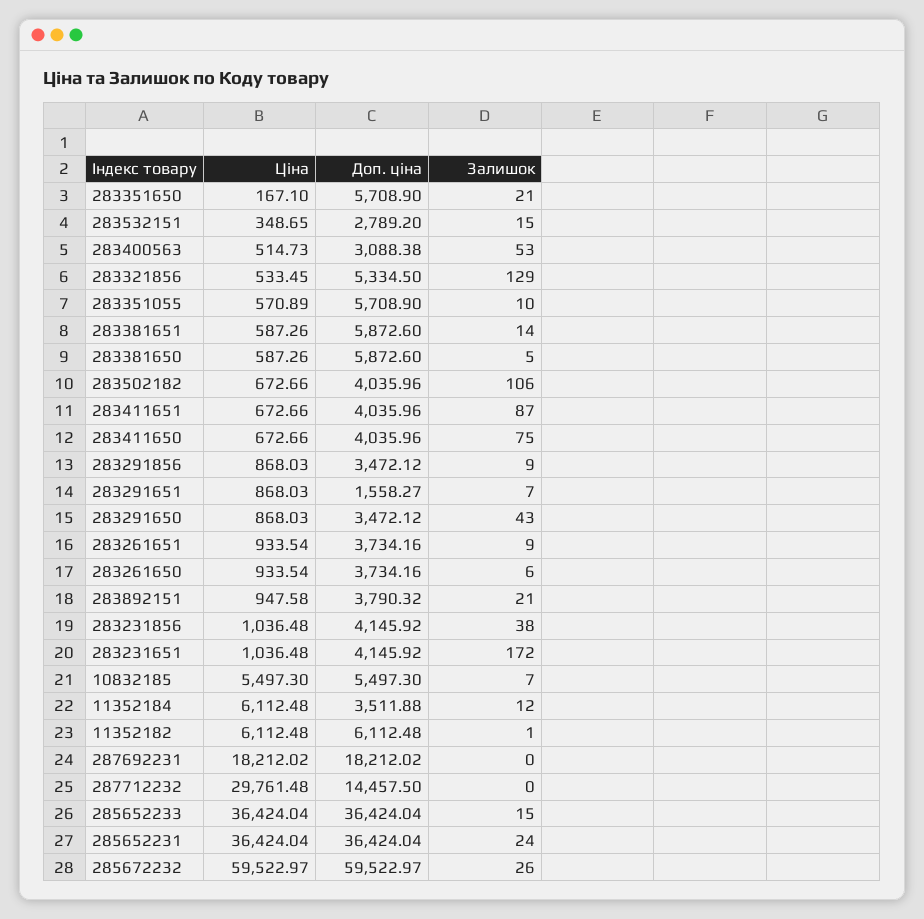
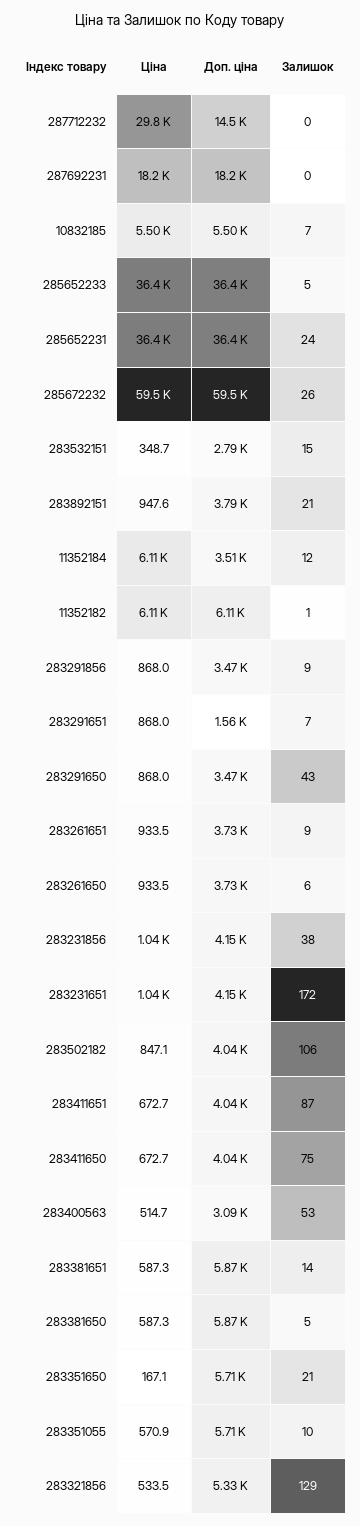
Ціна, 283502182: 672.66 -> 847.1
Залишок, 285652233: 15 -> 5

